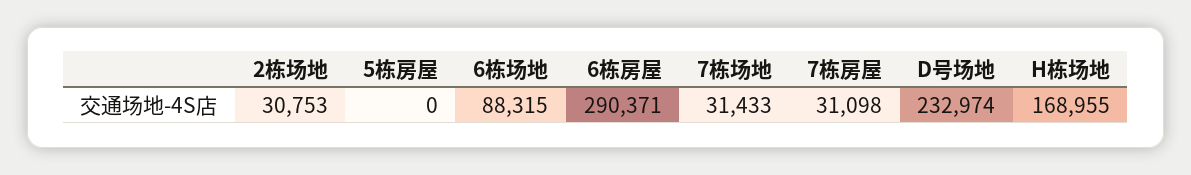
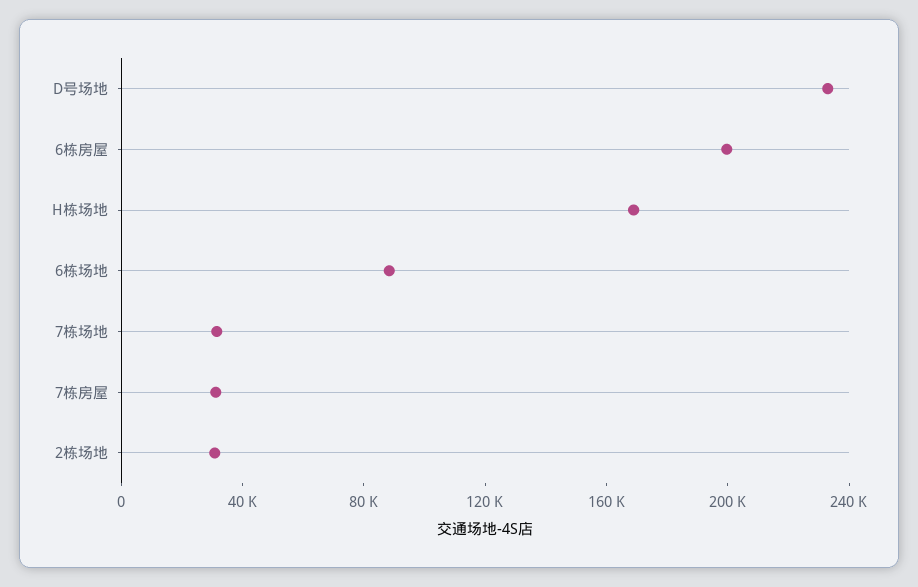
5栋房屋: 0 -> none
6栋房屋: 290371 -> 200000

